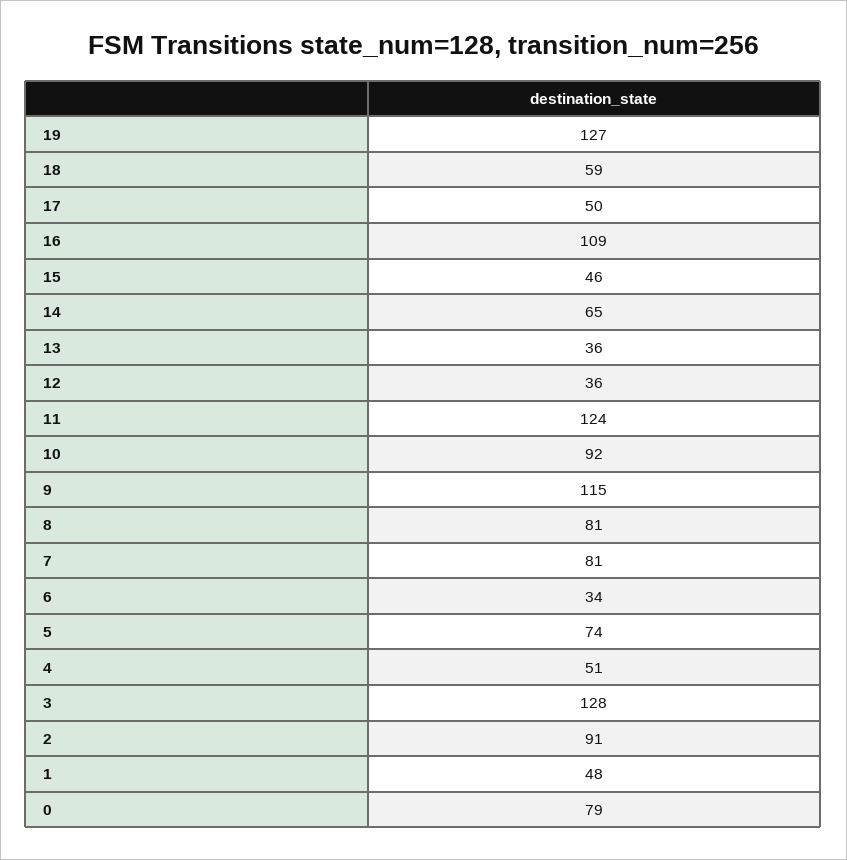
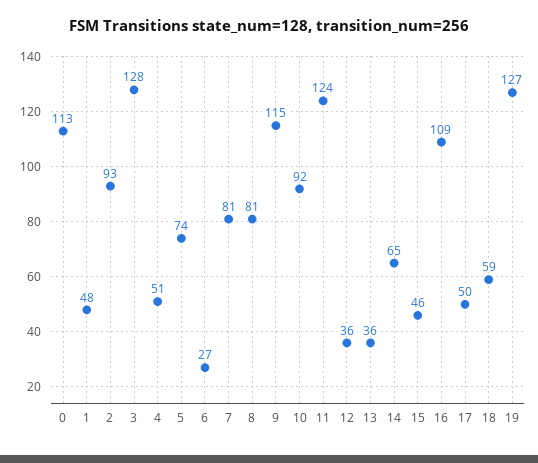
6: 34 -> 27
2: 91 -> 93
0: 79 -> 113

